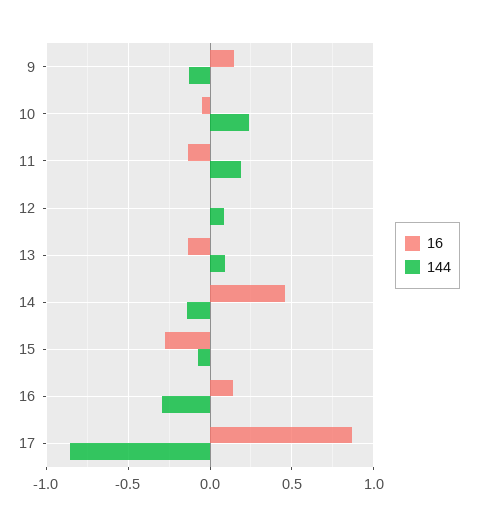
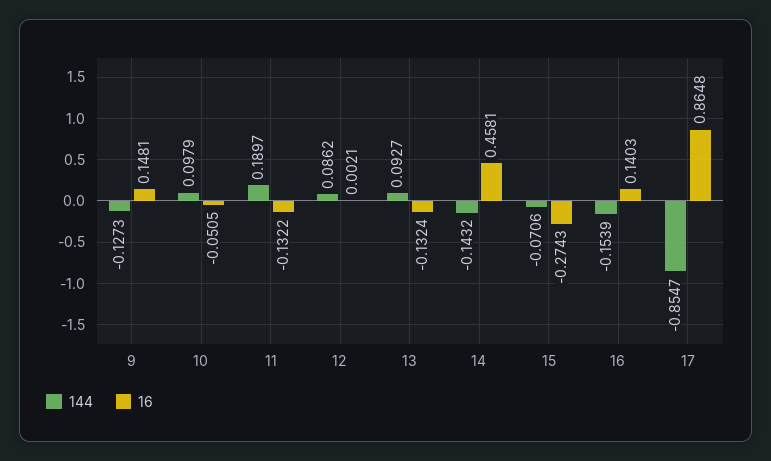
144, 10: 0.25 -> 0.0979
144, 16: -0.3 -> -0.1539

